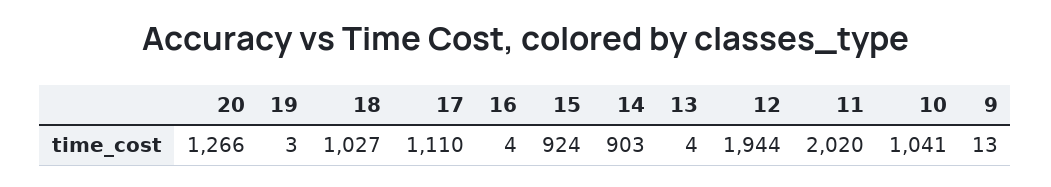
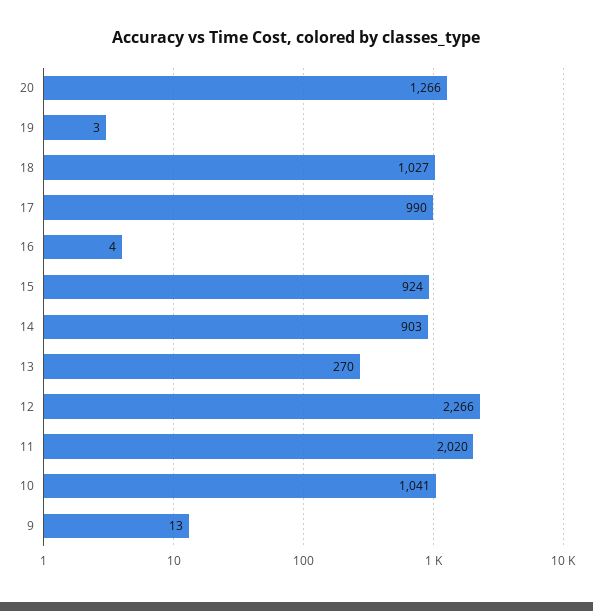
17: 1110 -> 990
13: 4 -> 270
12: 1944 -> 2266

